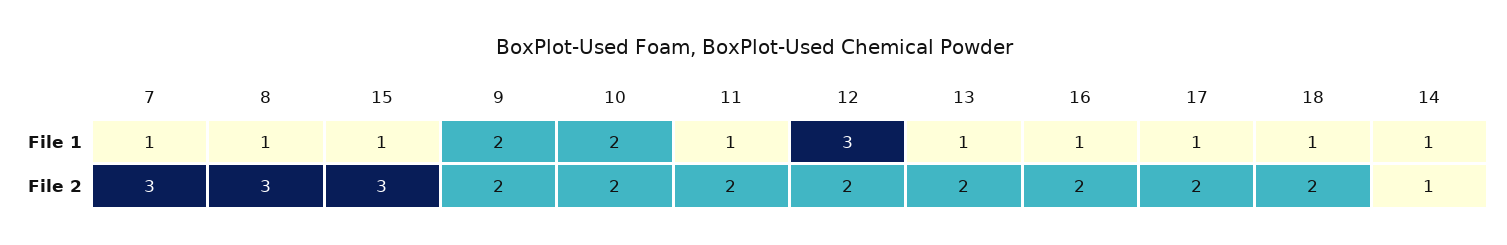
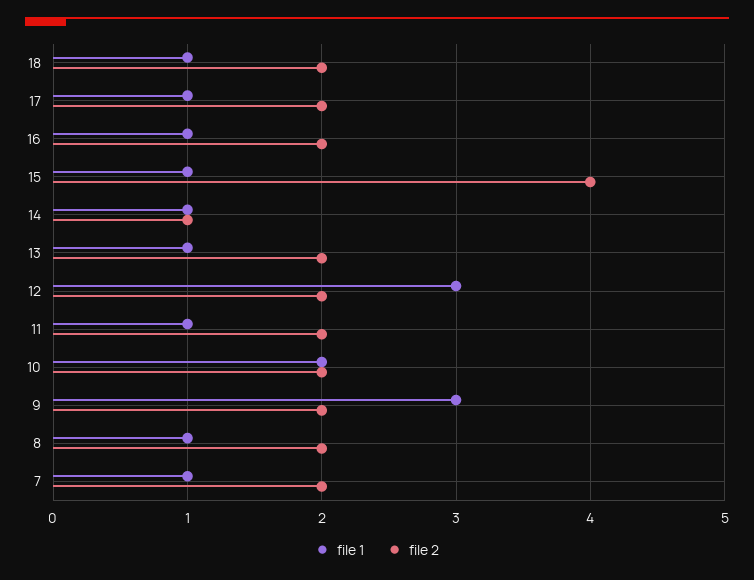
File 1, 9: 2 -> 3
File 2, 7: 3 -> 2
File 2, 8: 3 -> 2
File 2, 15: 3 -> 4

